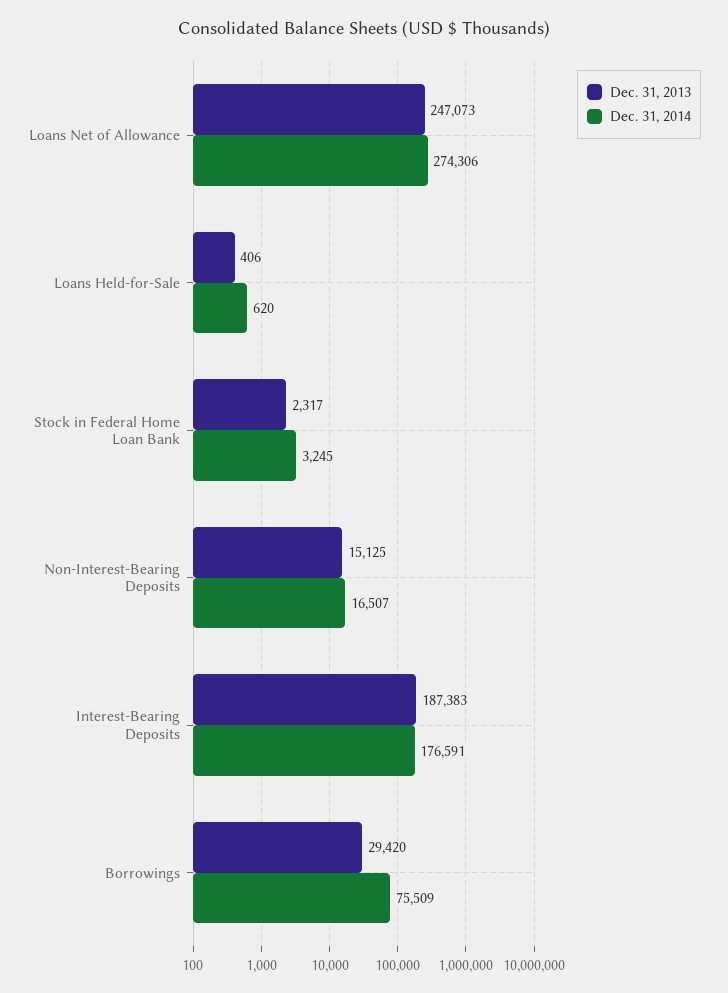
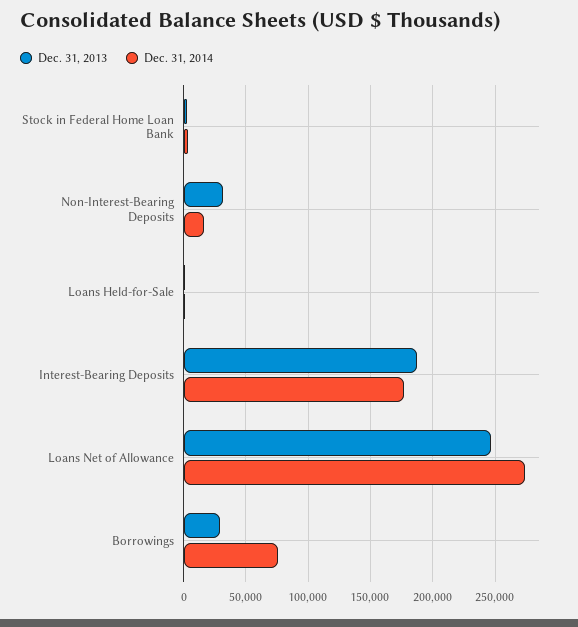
Dec. 31, 2013, Non-Interest-Bearing Deposits: 15125 -> 30000

